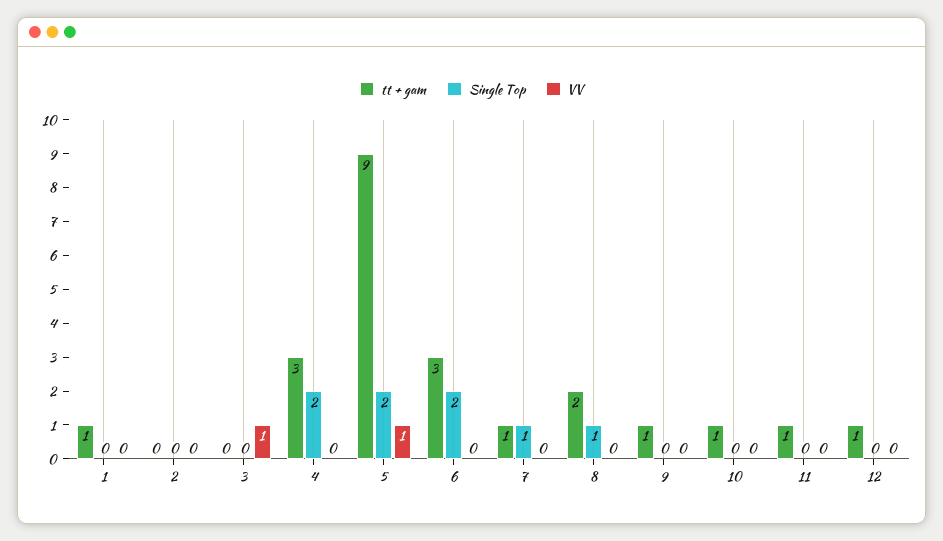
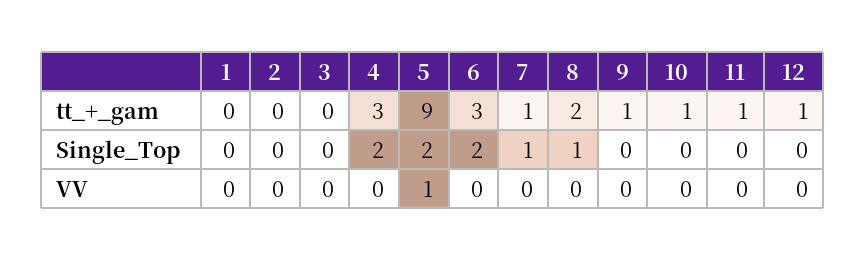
tt + gam, 1: 1 -> 0
VV, 3: 1 -> 0

